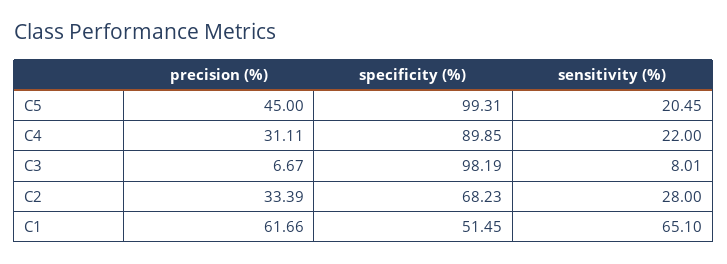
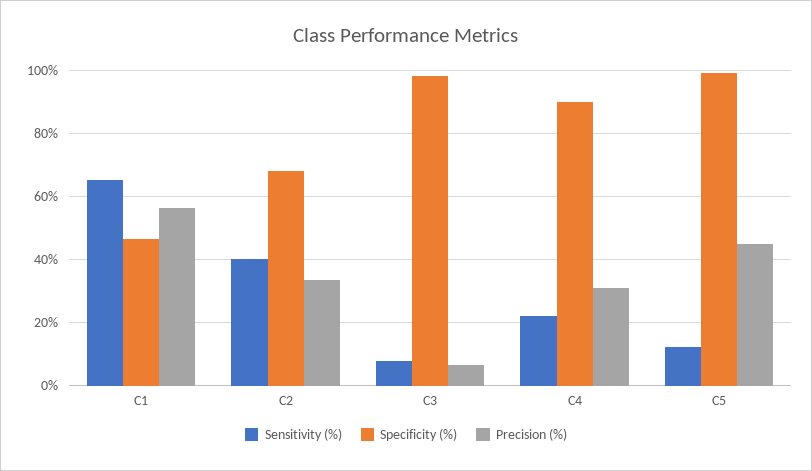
sensitivity (%), C5: 20.45 -> 12
sensitivity (%), C2: 28 -> 40
precision (%), C1: 61.66 -> 56
specificity (%), C1: 51.45 -> 46

